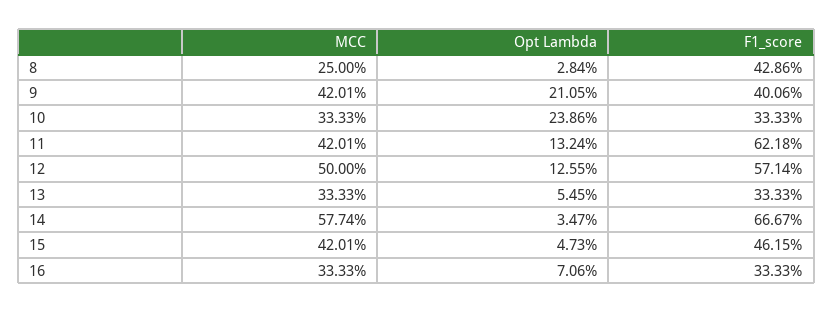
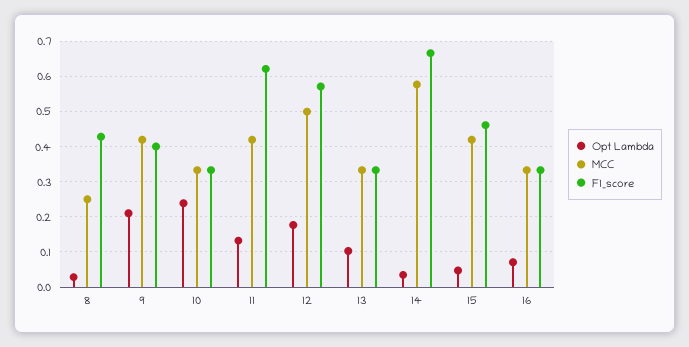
Opt Lambda, 12: 0.1255 -> 0.18
Opt Lambda, 13: 0.0545 -> 0.1

